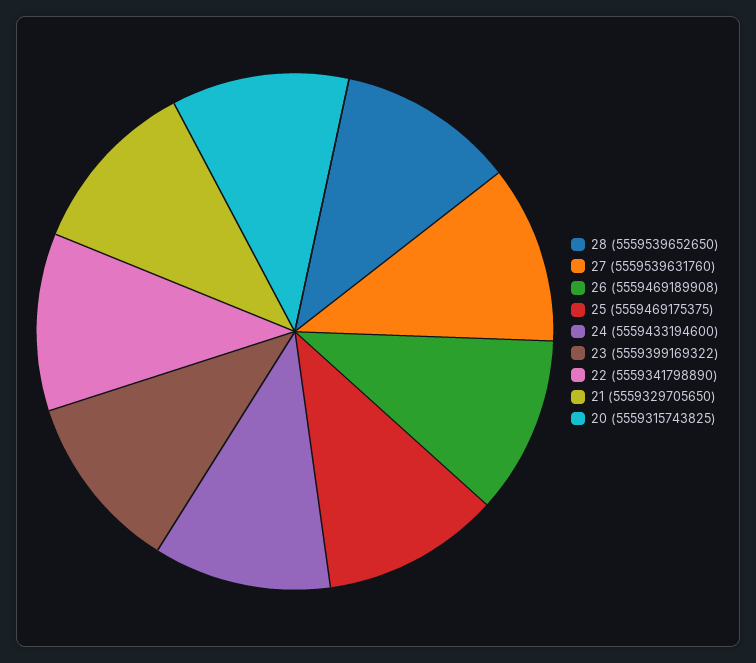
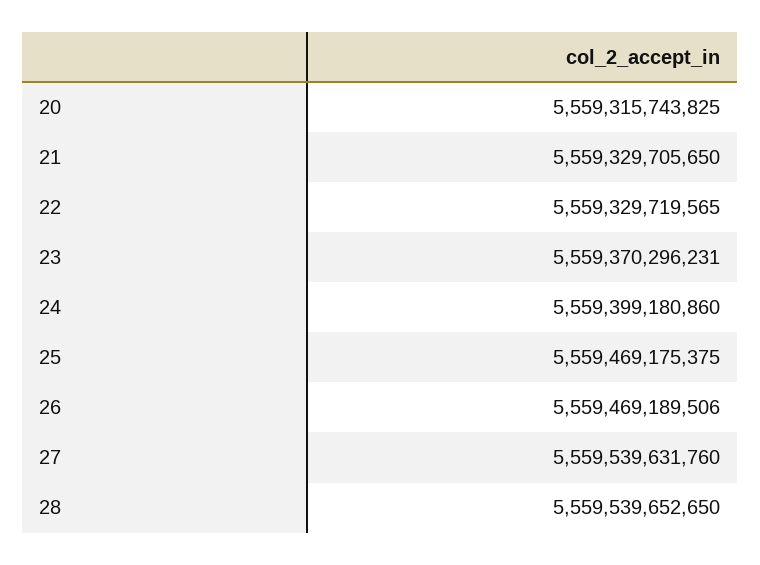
26: 5559469189908 -> 5559469189506
24: 5559433194600 -> 5559399180860
23: 5559399169322 -> 5559370296231
22: 5559341798890 -> 5559329719565

